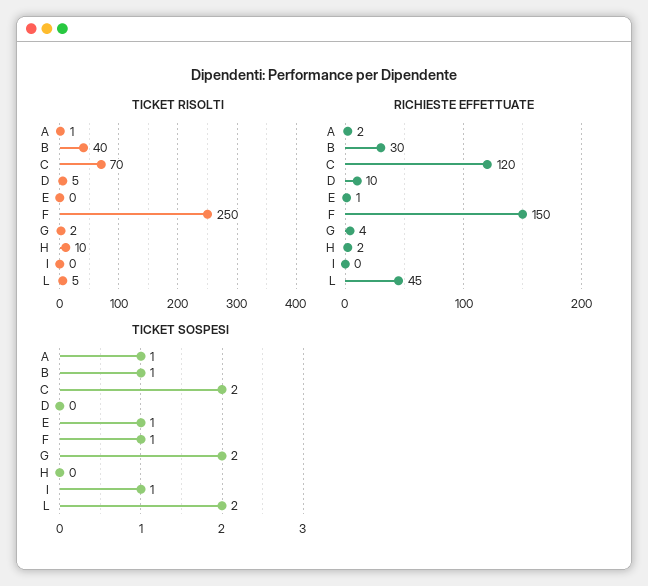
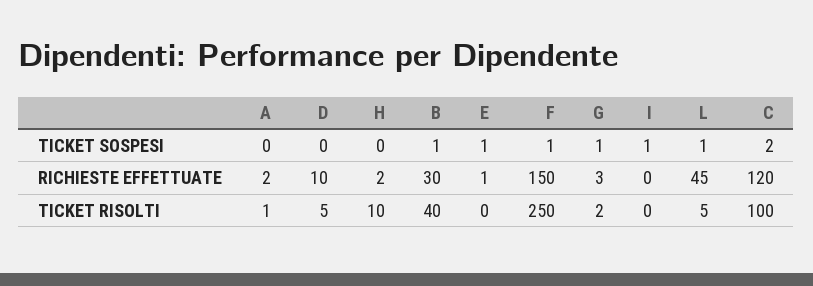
TICKET RISOLTI, C: 70 -> 100
RICHIESTE EFFETTUATE, G: 4 -> 3
TICKET SOSPESI, A: 1 -> 0
TICKET SOSPESI, G: 2 -> 1
TICKET SOSPESI, L: 2 -> 1

